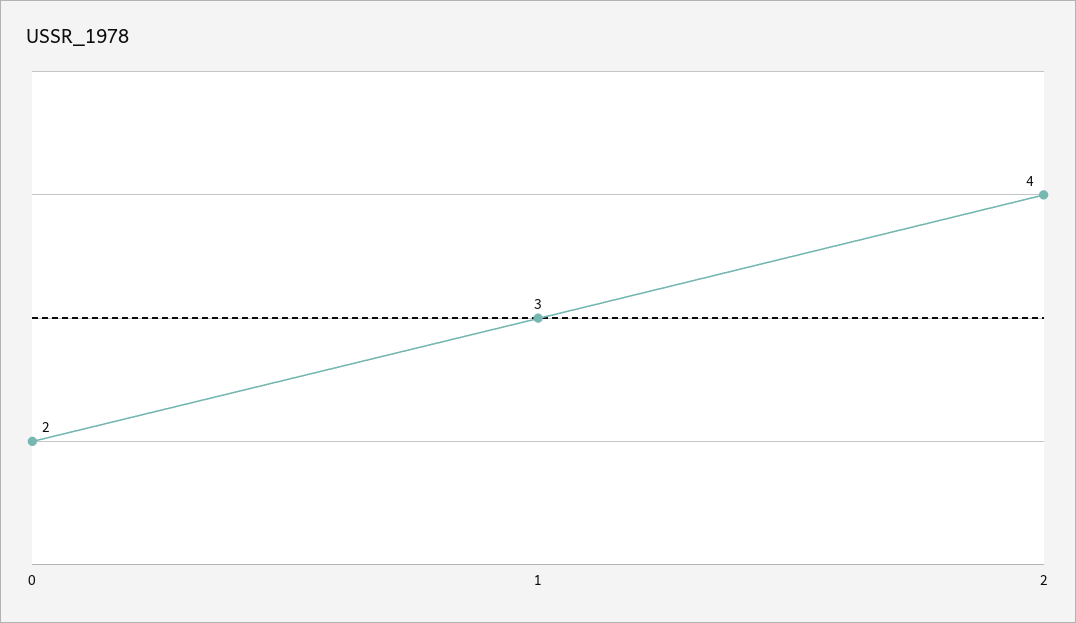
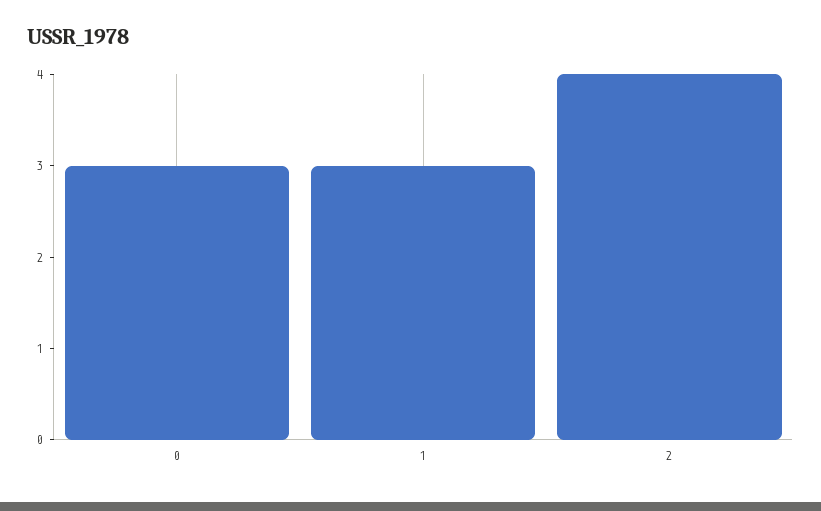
0: 2 -> 3

